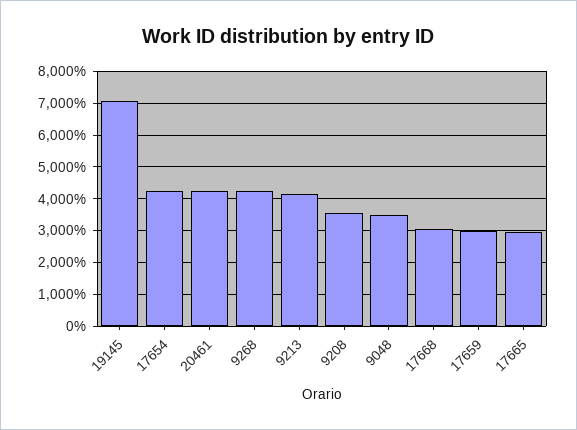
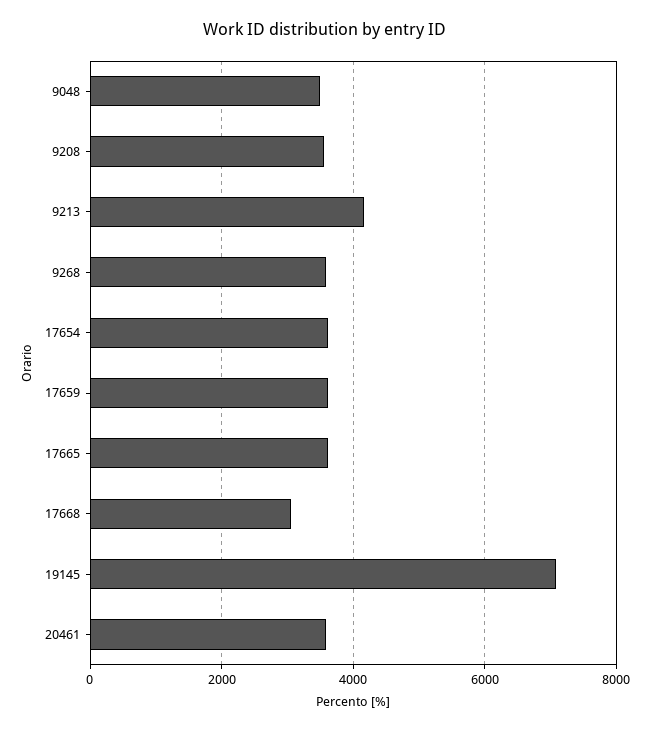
17654: 4200 -> 3600
20461: 4200 -> 3600
9268: 4200 -> 3600
17659: 3000 -> 3600
17665: 3000 -> 3600

